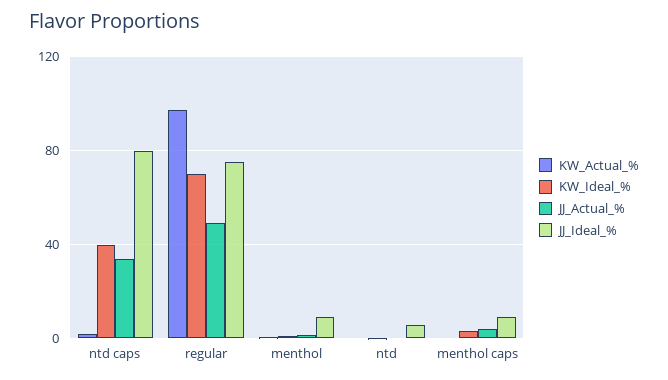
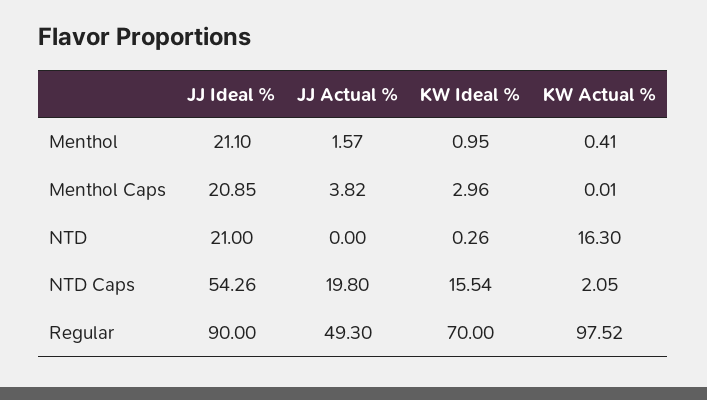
KW_Ideal_%, ntd caps: 40 -> 15.54
JJ_Actual_%, ntd caps: 35 -> 19.8
JJ_Ideal_%, ntd caps: 80 -> 54.26
JJ_Ideal_%, regular: 75 -> 90
JJ_Ideal_%, menthol: 10 -> 21.1
KW_Actual_%, ntd: 0 -> 16.3
JJ_Ideal_%, ntd: 5 -> 21
JJ_Ideal_%, menthol caps: 10 -> 20.85

